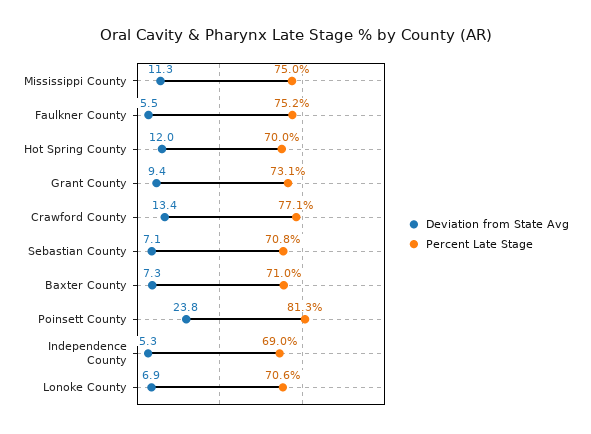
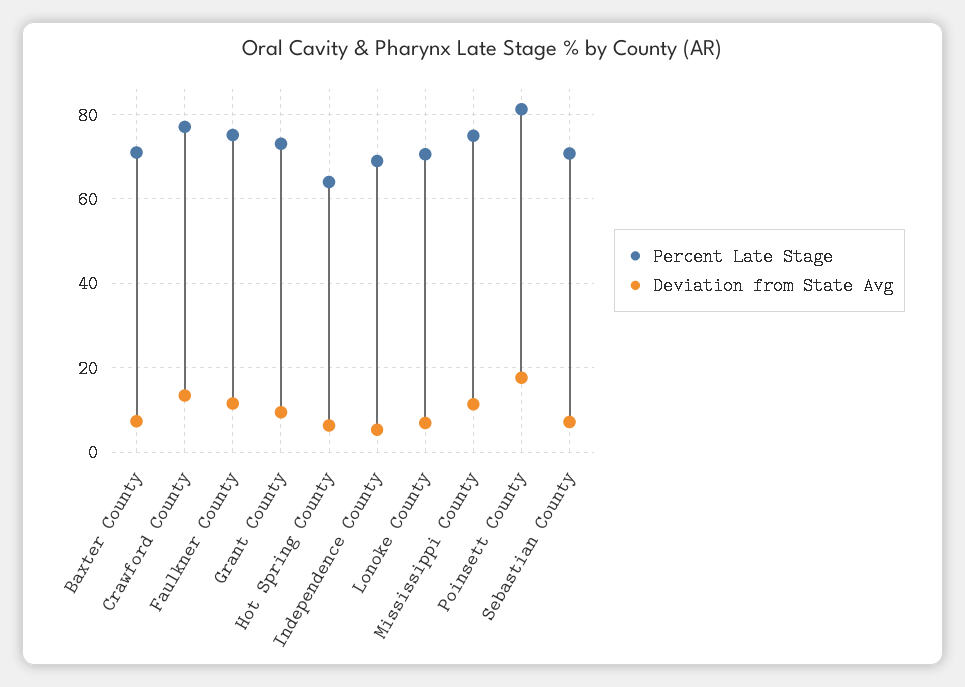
Deviation from State Avg, Faulkner County: 5.5 -> 12
Deviation from State Avg, Hot Spring County: 12 -> 6
Percent Late Stage, Hot Spring County: 70 -> 64
Deviation from State Avg, Poinsett County: 23.8 -> 18

